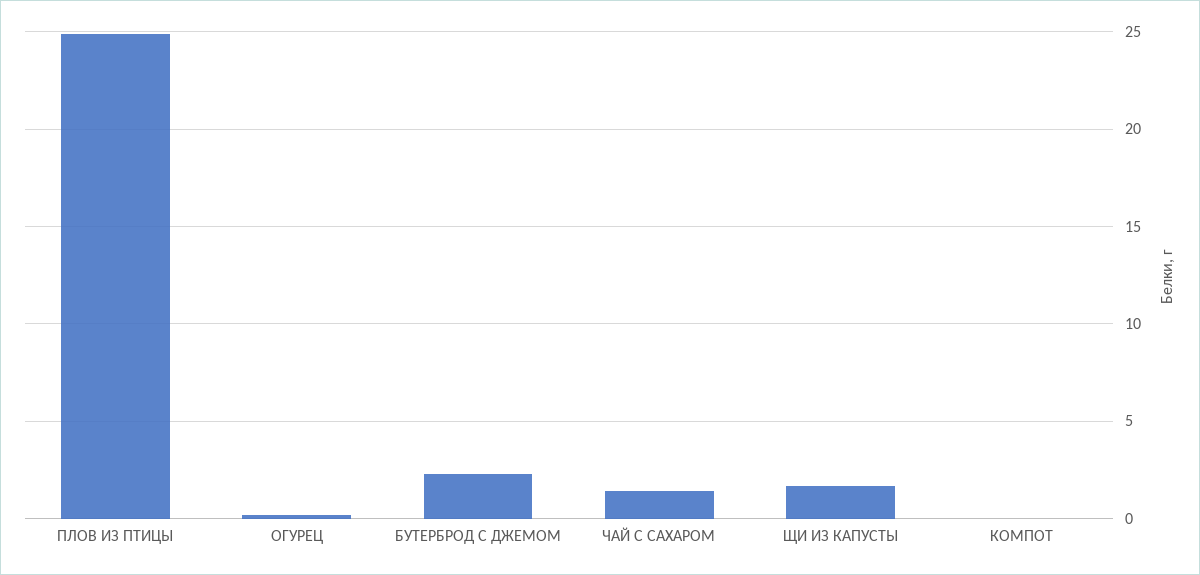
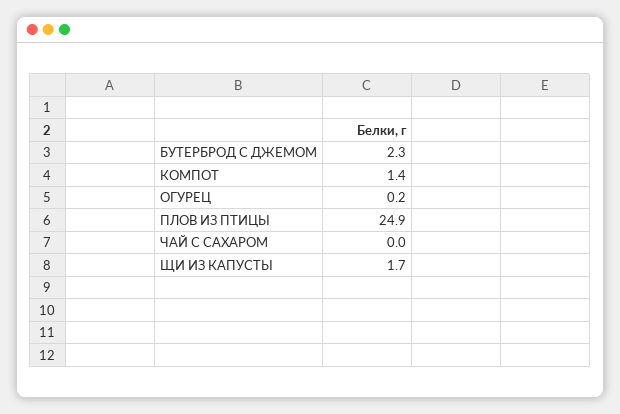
ЧАЙ С САХАРОМ: 1.5 -> 0
КОМПОТ: 0 -> 1.4

